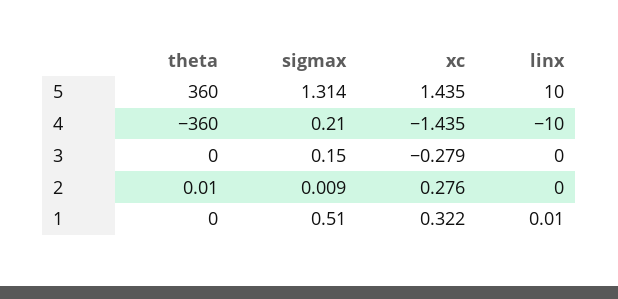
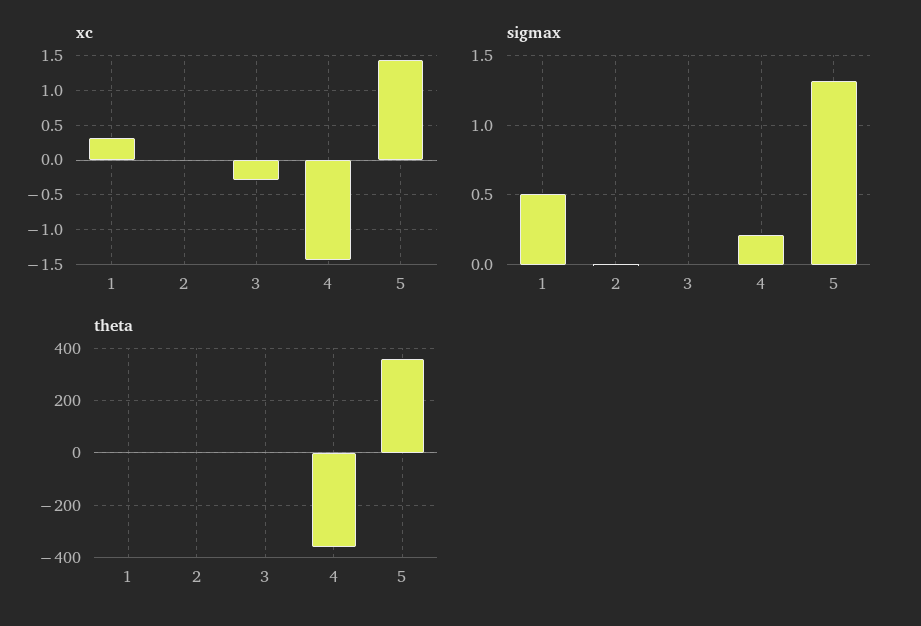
linx, 5: 10 -> none
linx, 4: -10 -> none
sigmax, 3: 0.15 -> 0
linx, 3: 0 -> none
xc, 2: 0.276 -> 0
linx, 2: 0 -> none
linx, 1: 0.01 -> none

